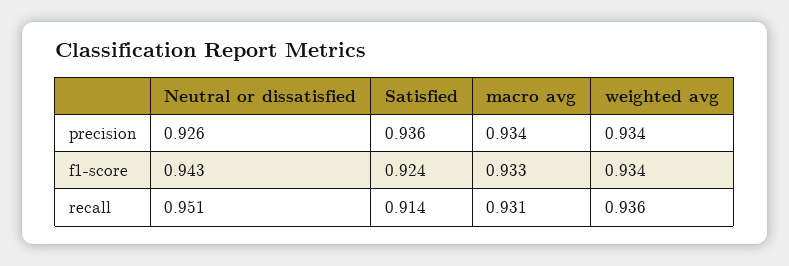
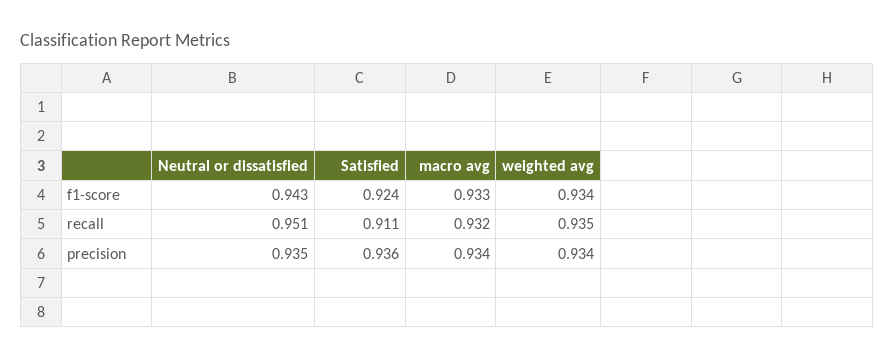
Neutral or dissatisfied, precision: 0.926 -> 0.935
Satisfied, recall: 0.914 -> 0.911
macro avg, recall: 0.931 -> 0.932
weighted avg, recall: 0.936 -> 0.935

